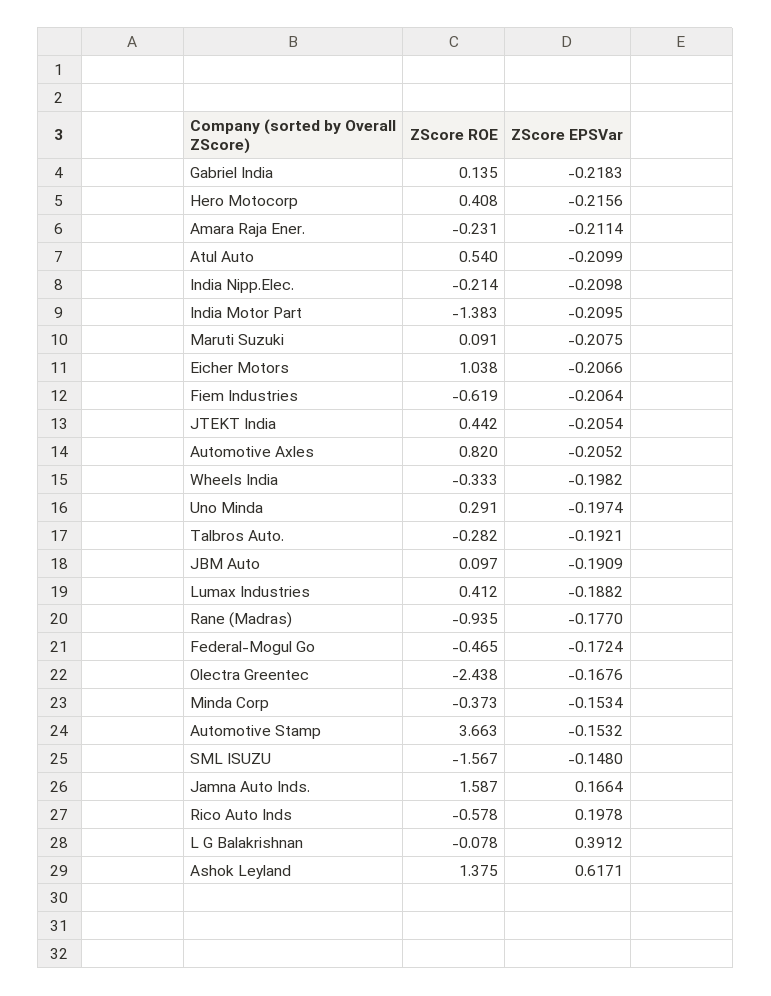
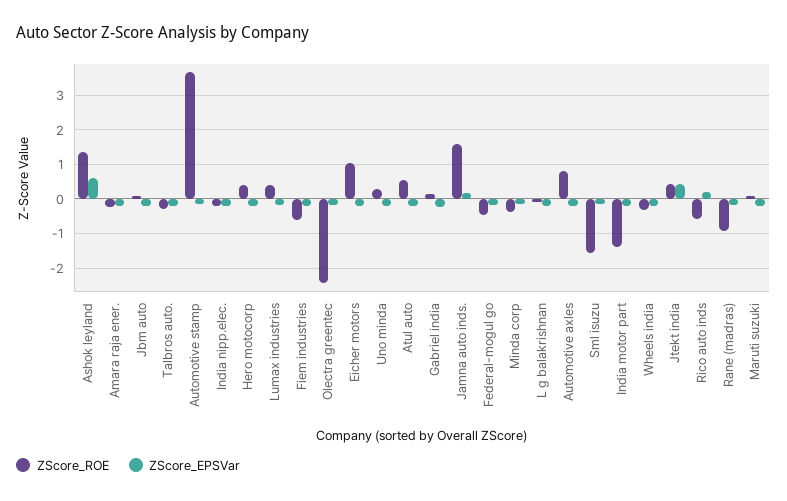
ZScore EPSVar, JTEKT India: -0.2054 -> 0.4
ZScore EPSVar, L G Balakrishnan: 0.3912 -> -0.2

